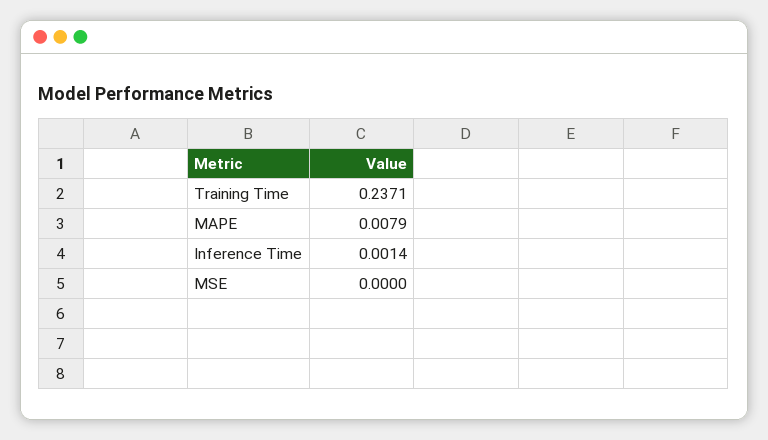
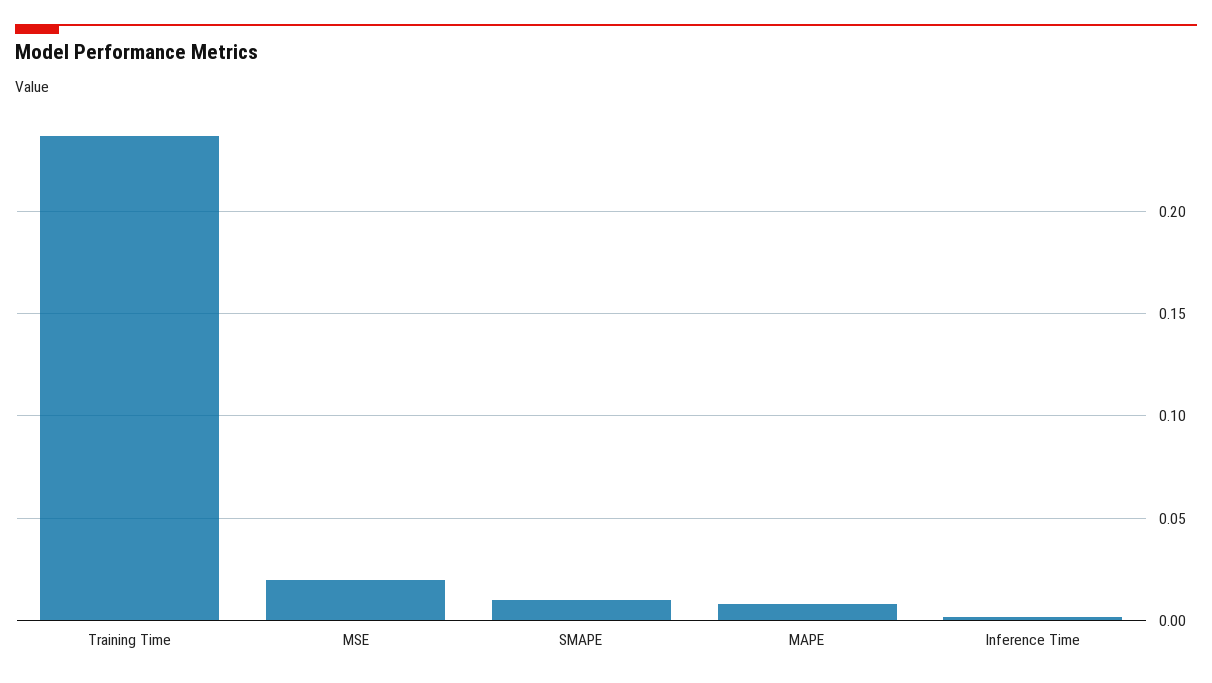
MSE: 0 -> 0.02
SMAPE: none -> 0.01

